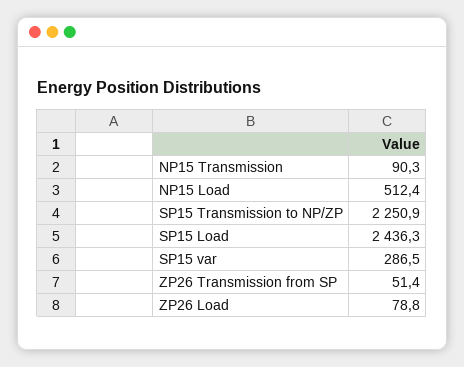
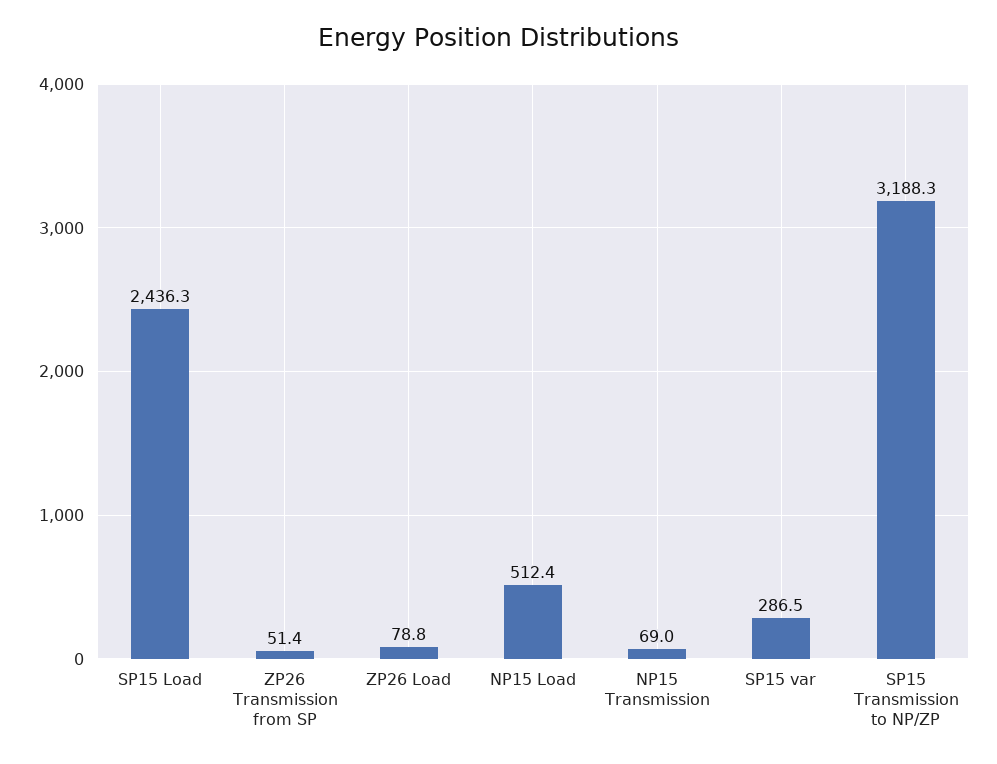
NP15 Transmission: 90.3 -> 69
SP15 Transmission to NP/ZP: 2250.9 -> 3188.3

